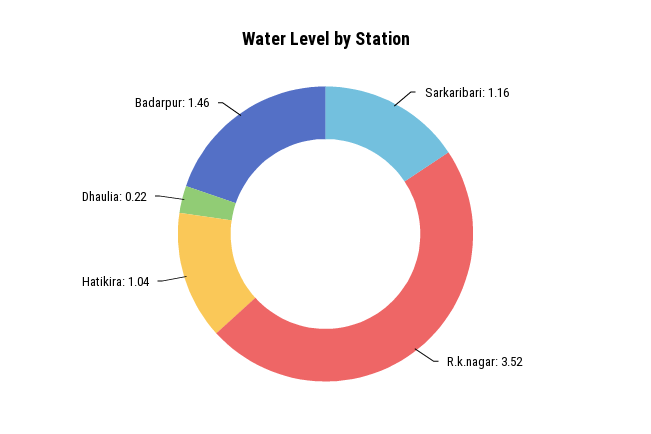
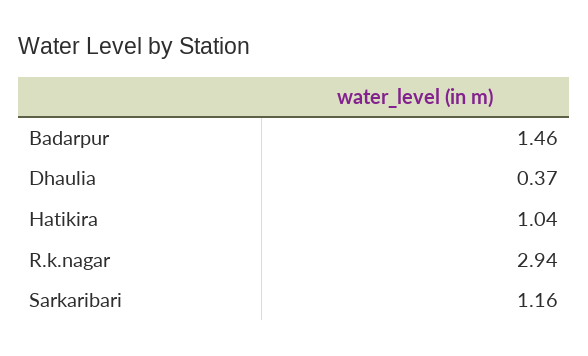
R.k.nagar: 3.52 -> 2.94
Dhaulia: 0.22 -> 0.37

